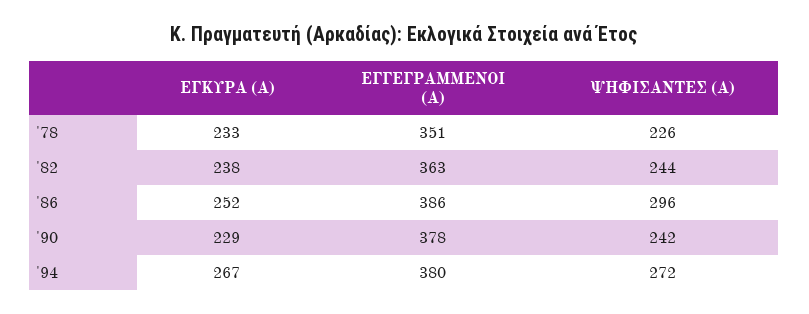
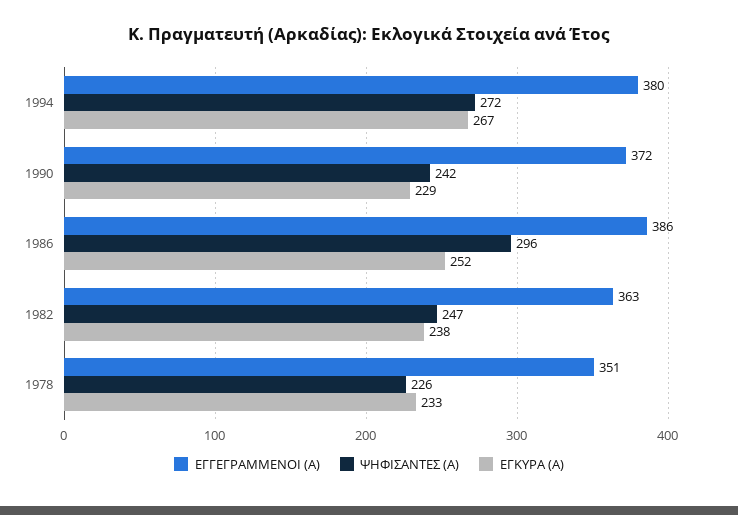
ΨΗΦΙΣΑΝΤΕΣ (Α), '82: 244 -> 247
ΕΓΓΕΓΡΑΜΜΕΝΟΙ (Α), '90: 378 -> 372

